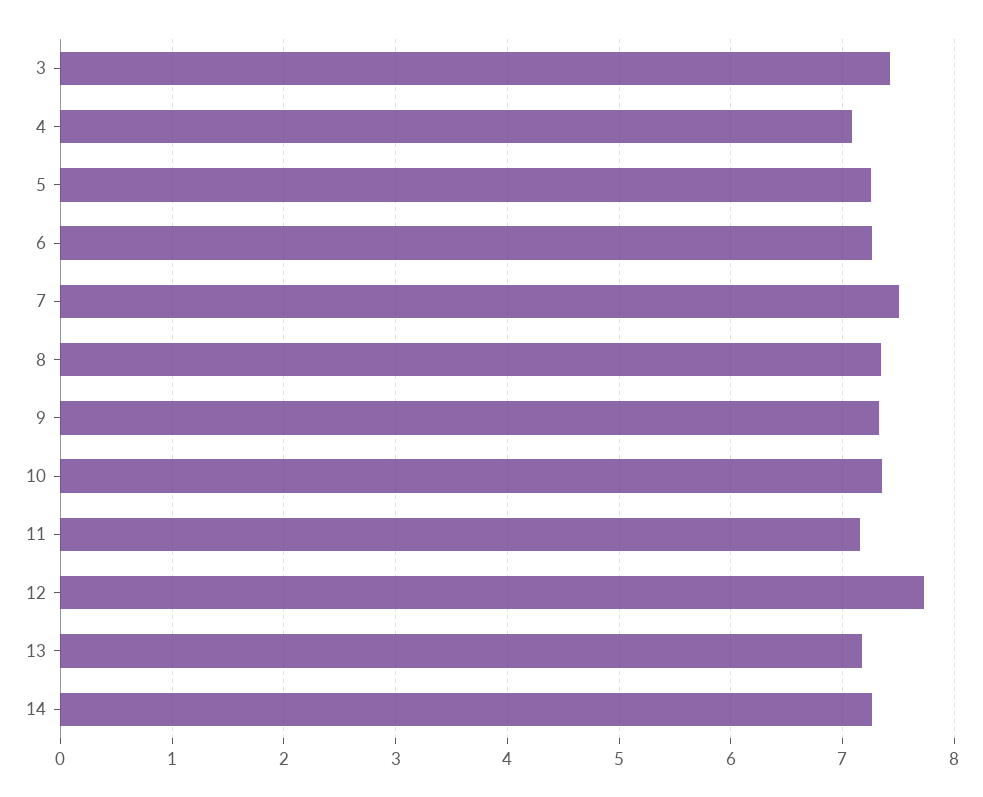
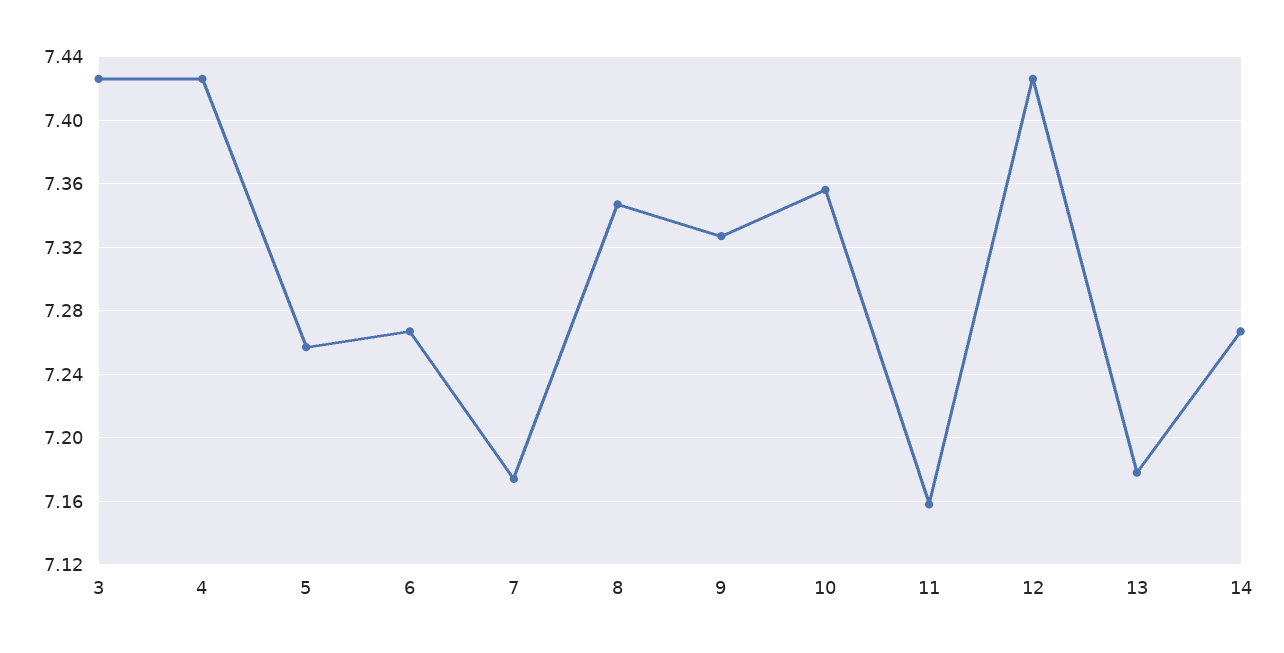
4: 7.1 -> 7.425
7: 7.5 -> 7.175
12: 7.7 -> 7.425

